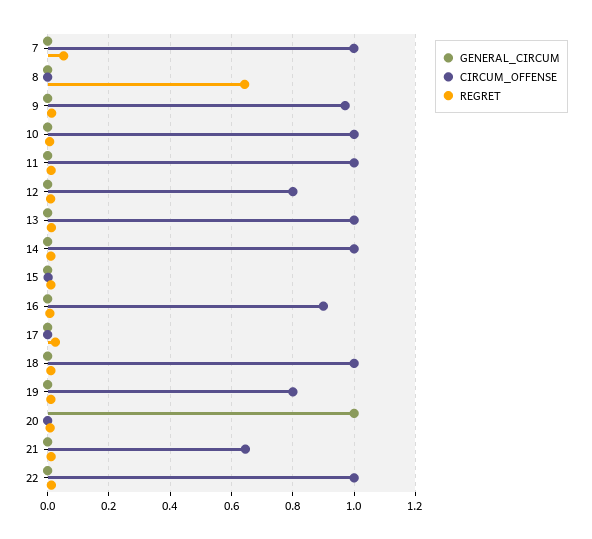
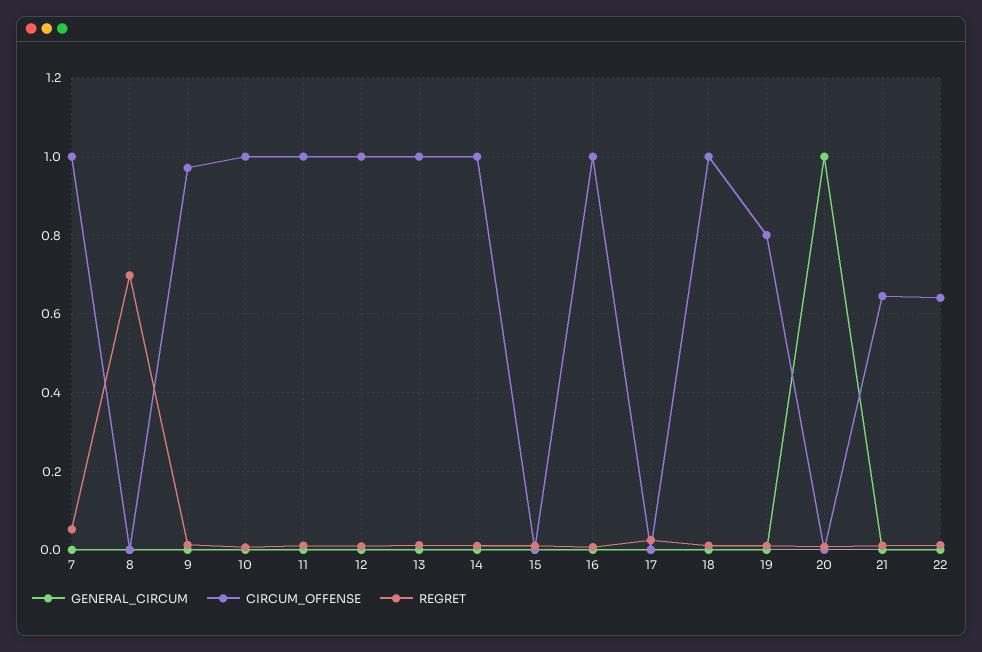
REGRET, 8: 0.64 -> 0.7
CIRCUM_OFFENSE, 12: 0.8 -> 1
CIRCUM_OFFENSE, 16: 0.9 -> 1
CIRCUM_OFFENSE, 22: 1 -> 0.64

